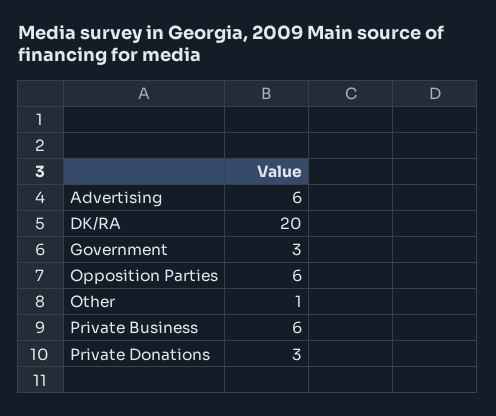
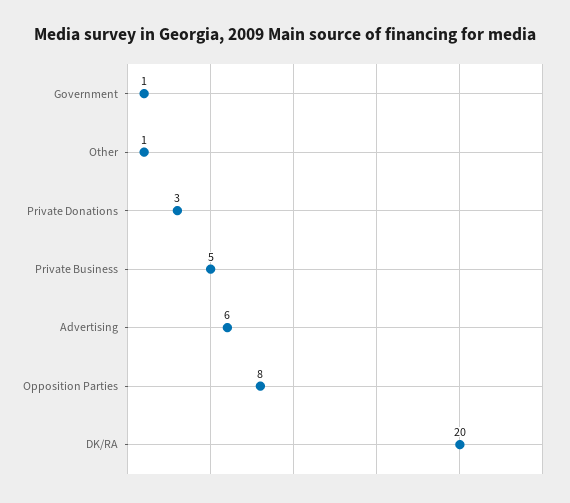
Government: 3 -> 1
Opposition Parties: 6 -> 8
Private Business: 6 -> 5

